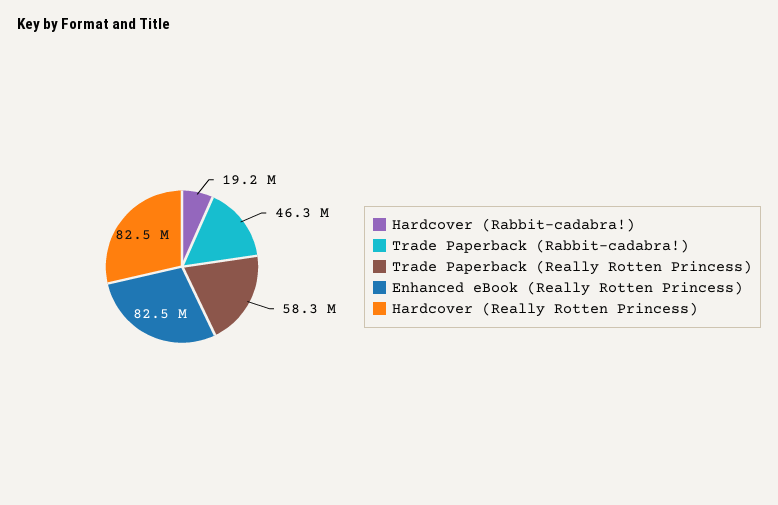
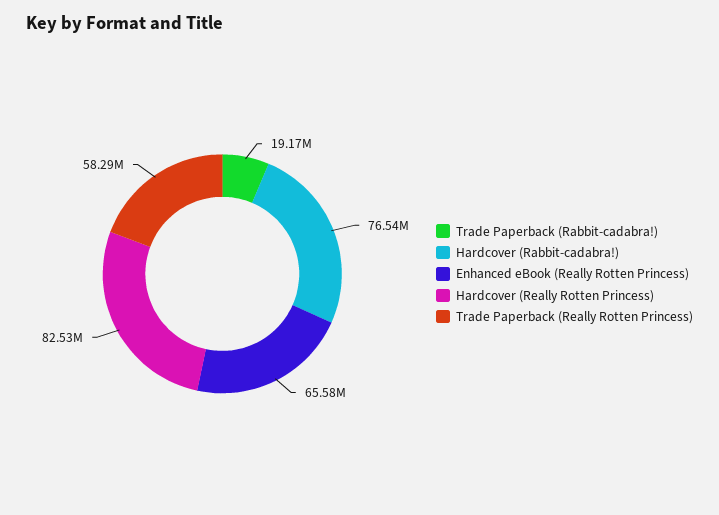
Hardcover (Rabbit-cadabra!): 19200000 -> 76540000
Trade Paperback (Rabbit-cadabra!): 46300000 -> 19170000
Enhanced eBook (Really Rotten Princess): 82500000 -> 65580000

